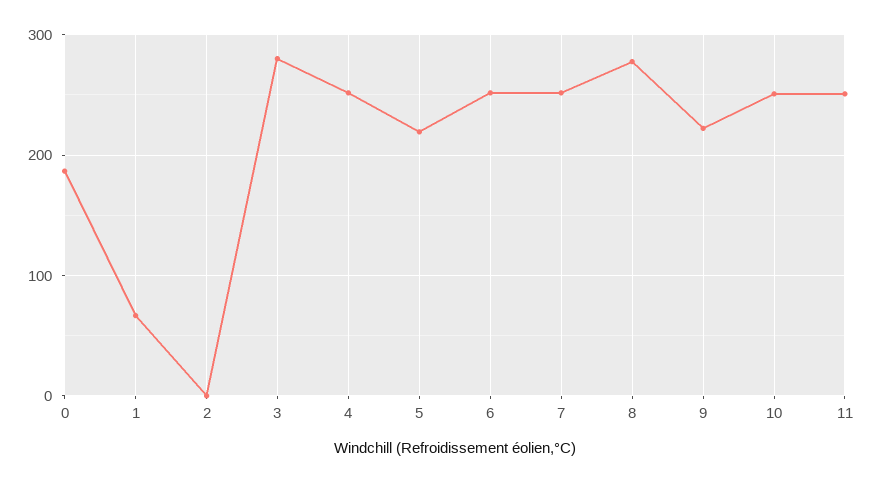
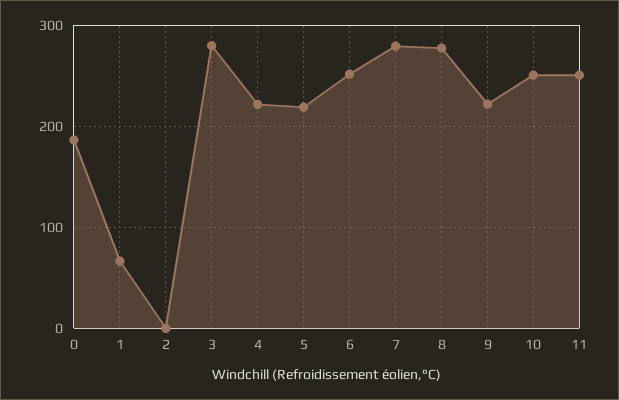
4: 250 -> 220
7: 250 -> 280

